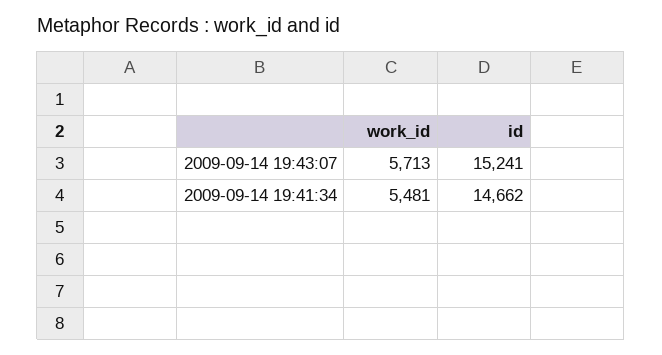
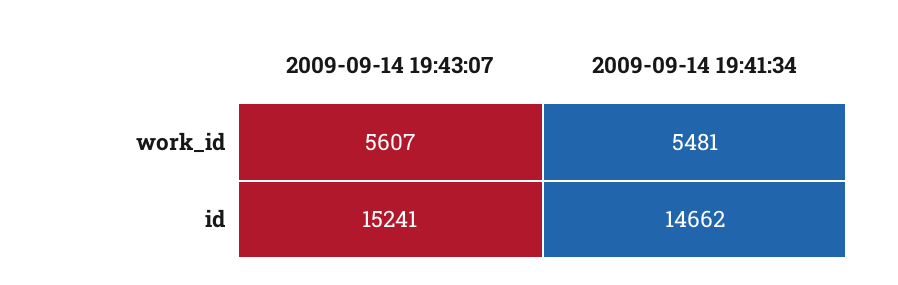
work_id, 2009-09-14 19:43:07: 5713 -> 5607

